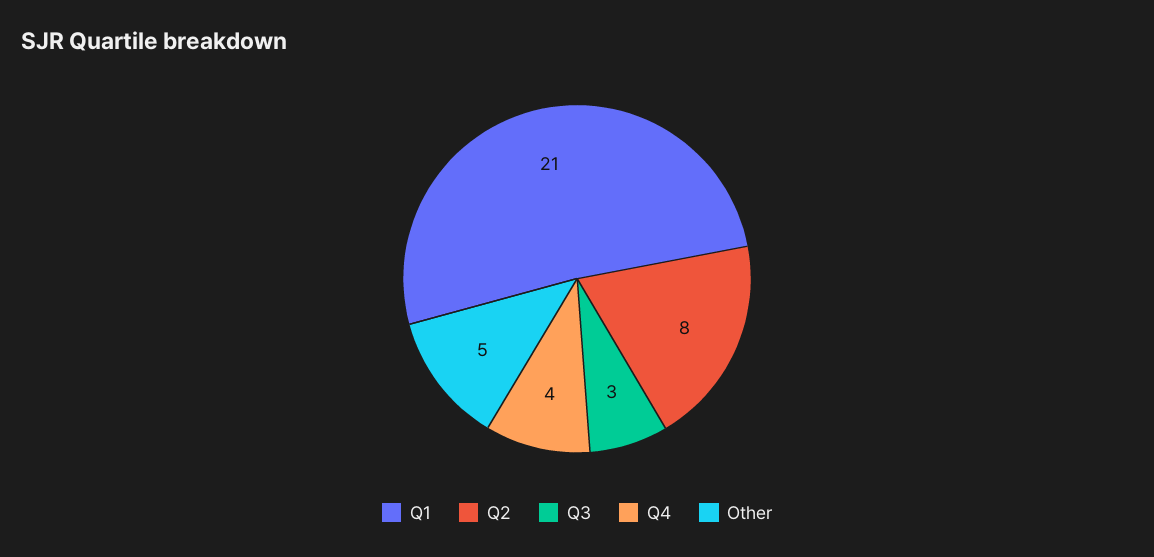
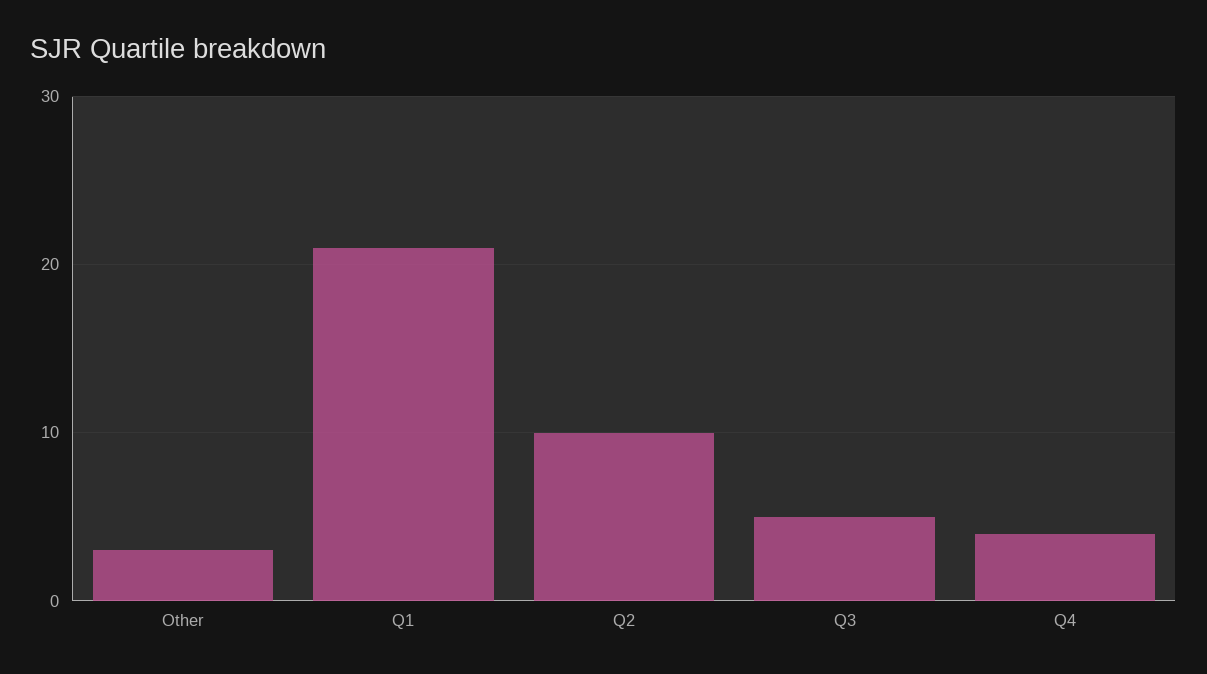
Q2: 8 -> 10
Q3: 3 -> 5
Other: 5 -> 3

